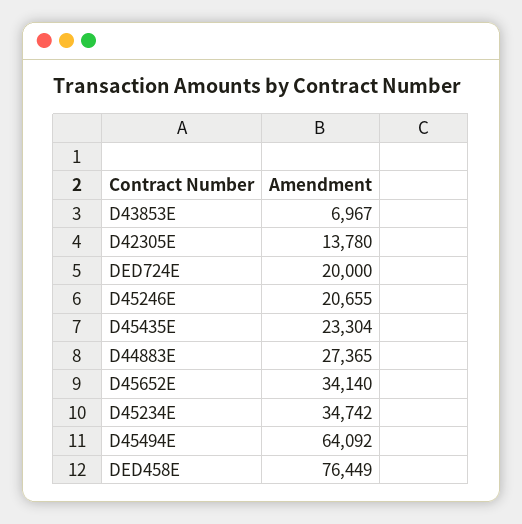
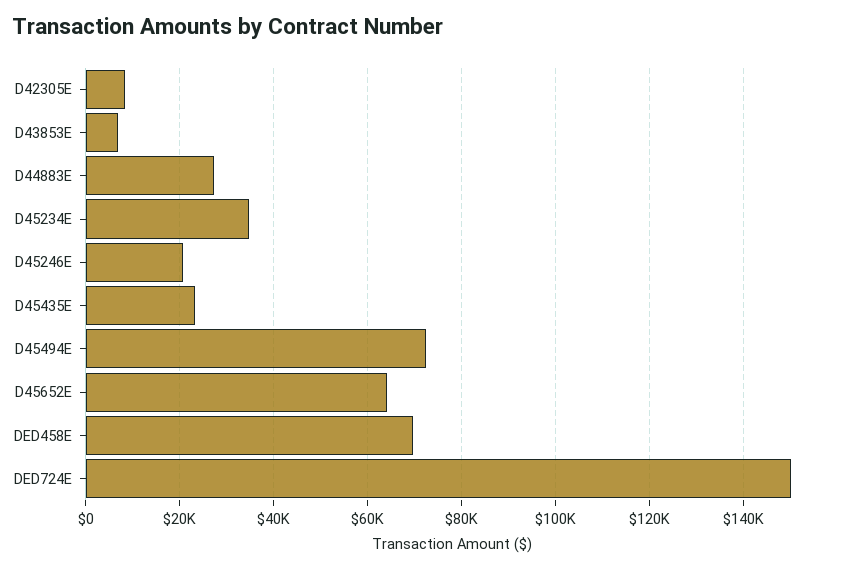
D42305E: 13780 -> 8000
DED724E: 20000 -> 150000
D45652E: 34140 -> 64000
D45494E: 64092 -> 72000
DED458E: 76449 -> 70000

